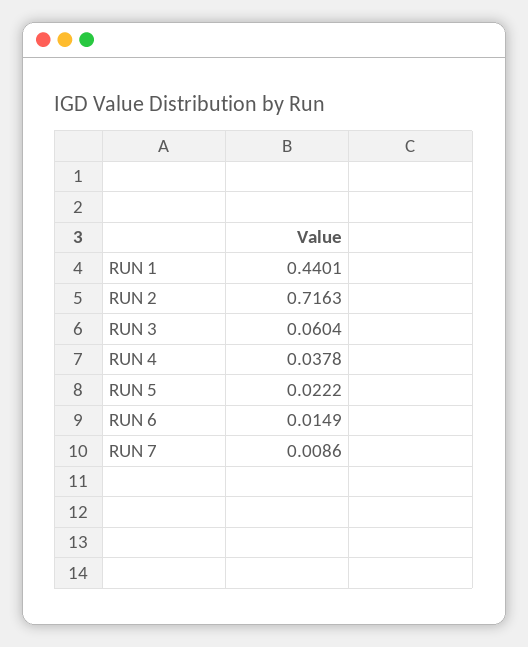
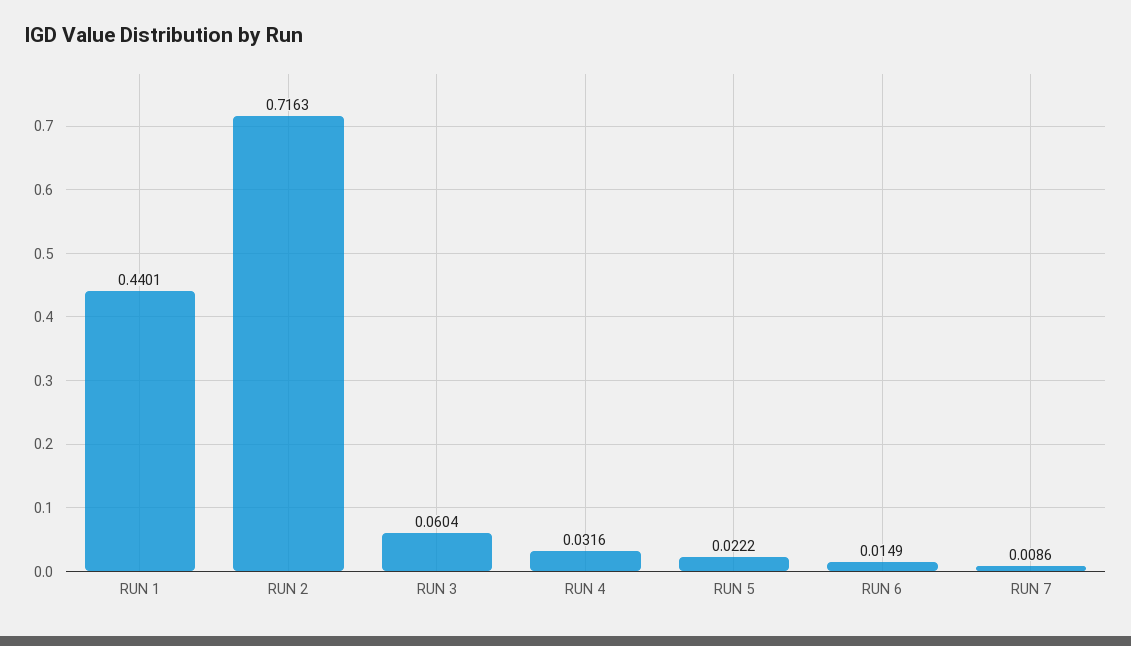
RUN 4: 0.0378 -> 0.0316

